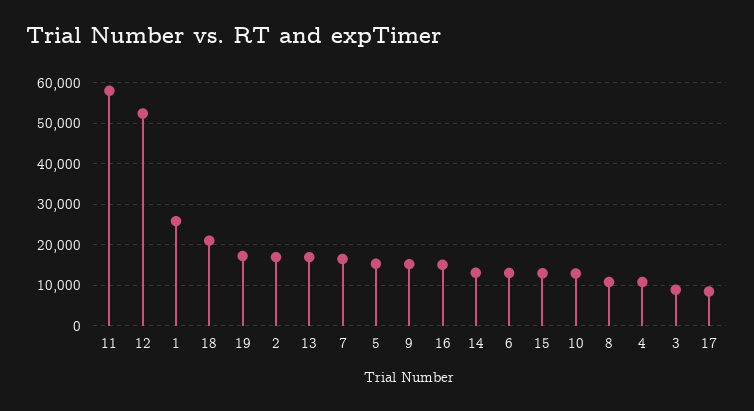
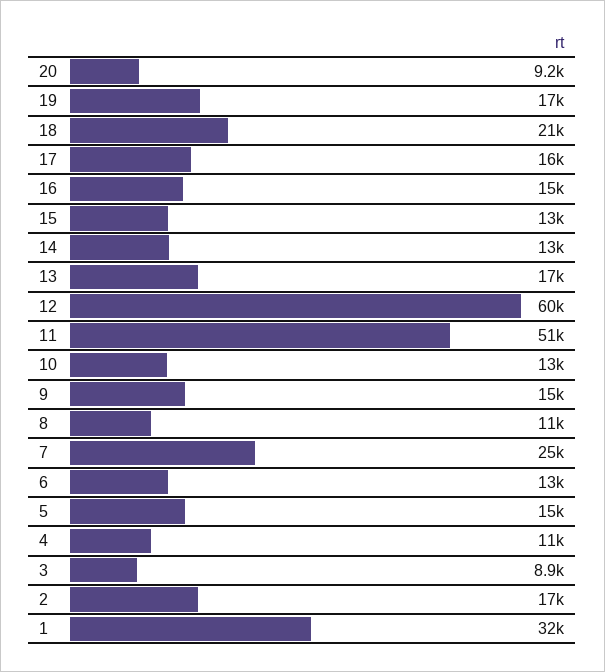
11: 58000 -> 51000
12: 52000 -> 60000
1: 26000 -> 32000
7: 16000 -> 25000
17: 8000 -> 16000
20: none -> 9200

